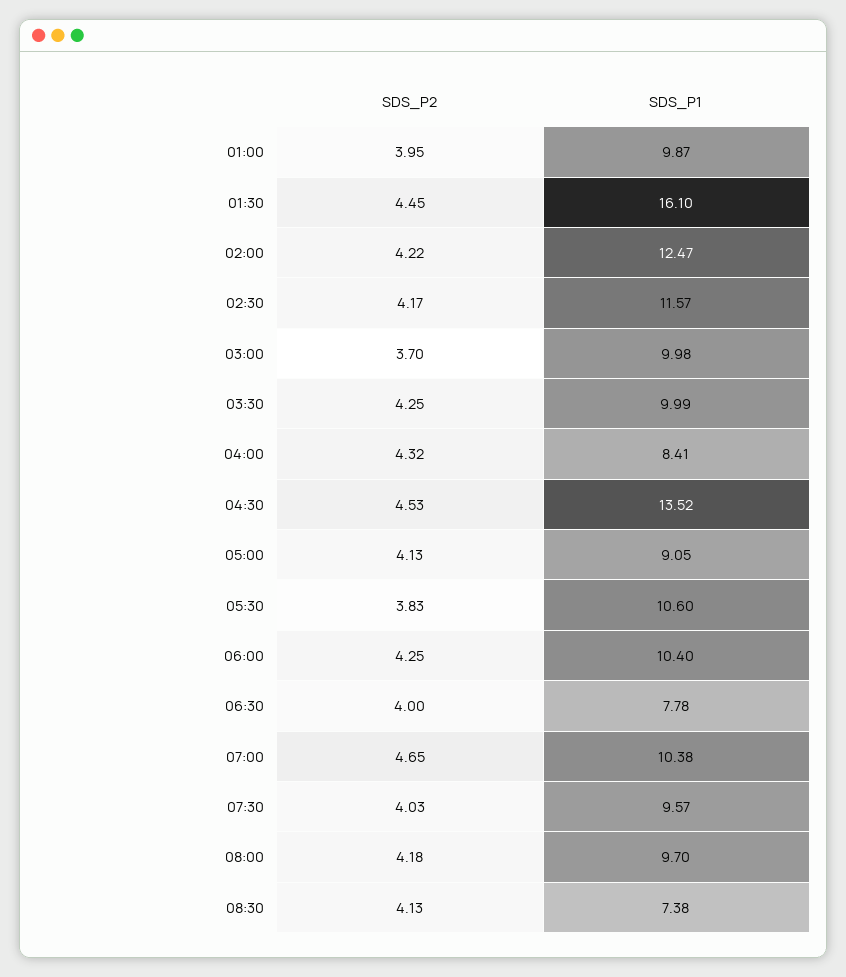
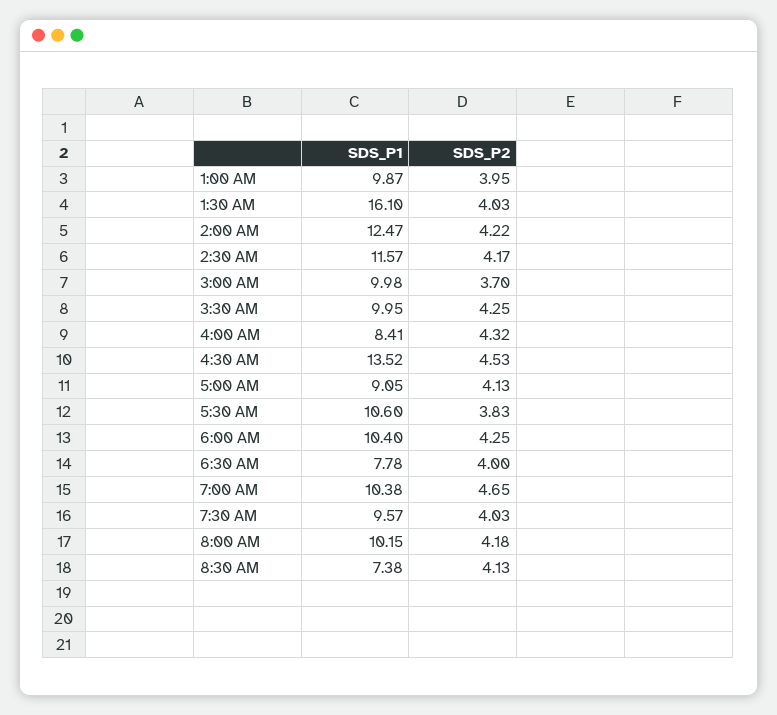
SDS_P2, 01:30: 4.45 -> 4.03
SDS_P1, 03:30: 9.99 -> 9.95
SDS_P1, 08:00: 9.7 -> 10.15

